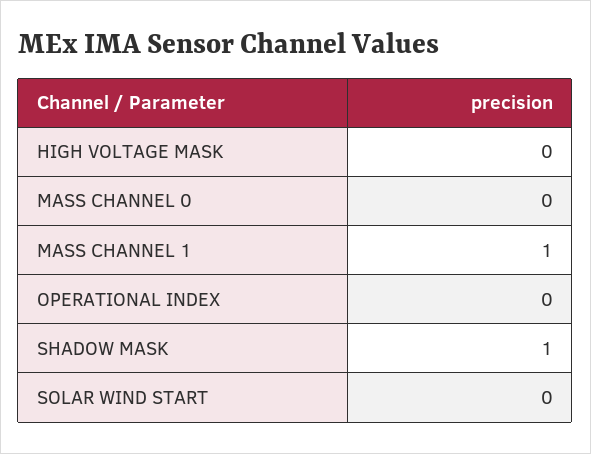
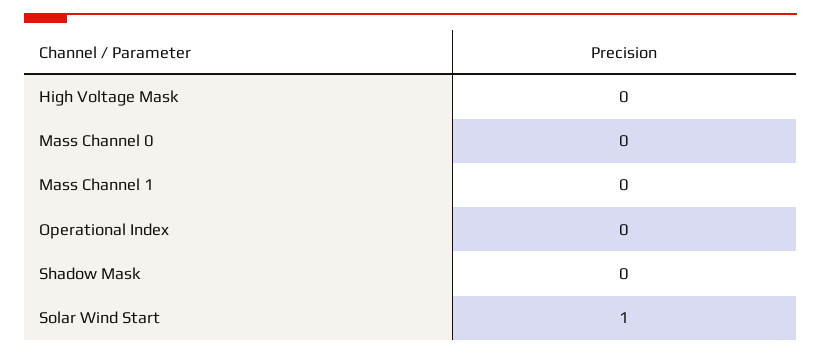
MASS CHANNEL 1: 1 -> 0
SHADOW MASK: 1 -> 0
SOLAR WIND START: 0 -> 1

